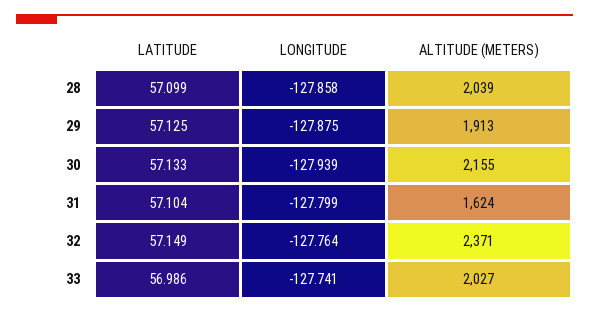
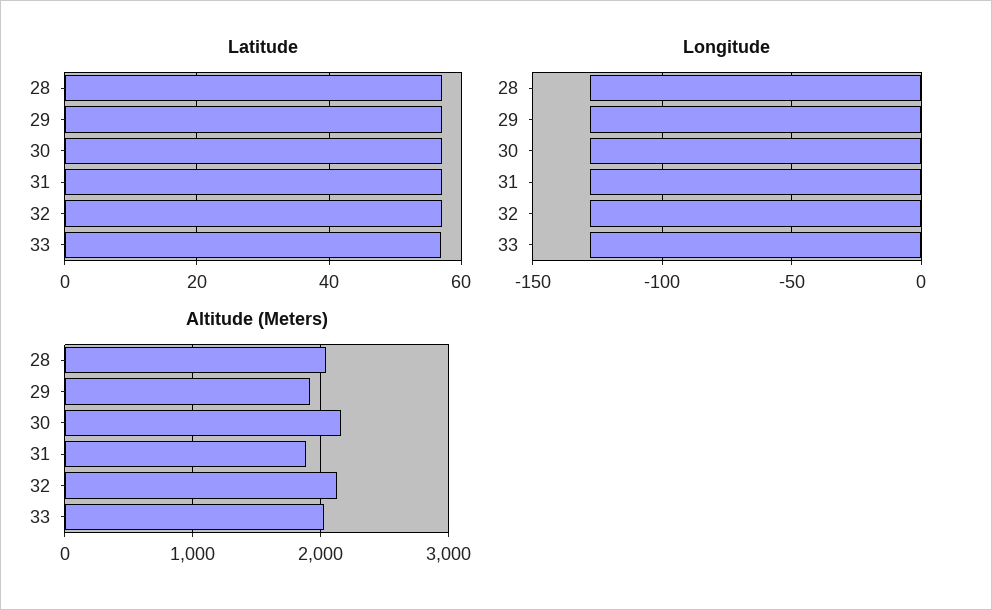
ALTITUDE (METERS), 31: 1624 -> 1900
ALTITUDE (METERS), 32: 2371 -> 2100

